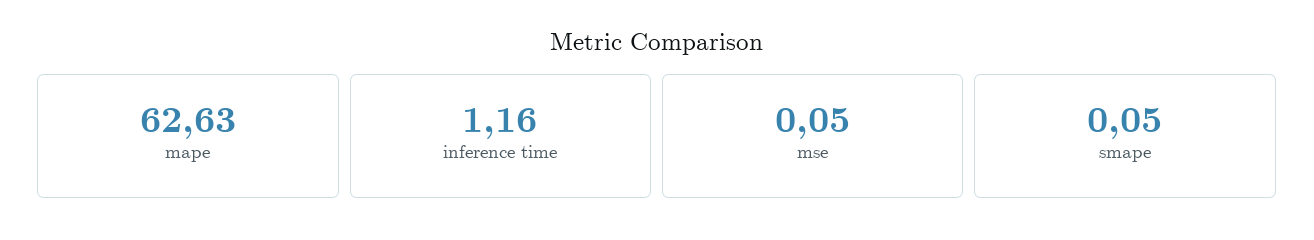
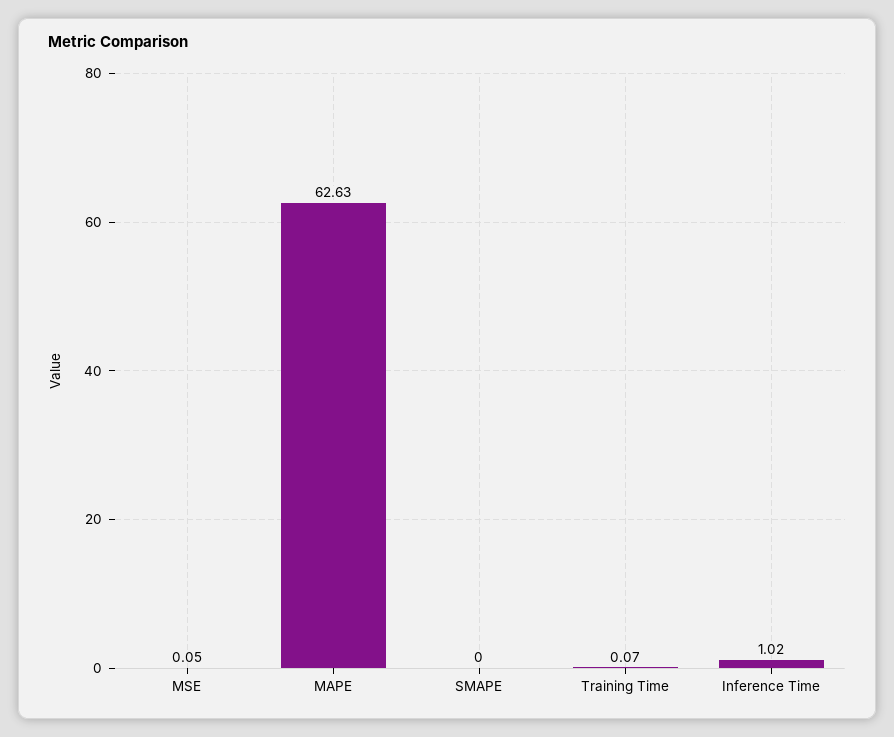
inference time: 1.16 -> 1.02
smape: 0.05 -> 0
Training Time: none -> 0.07

